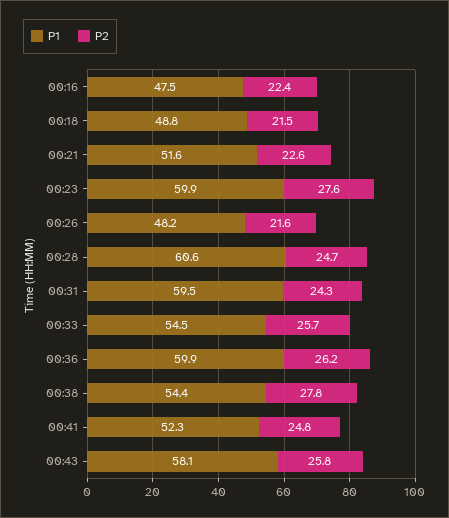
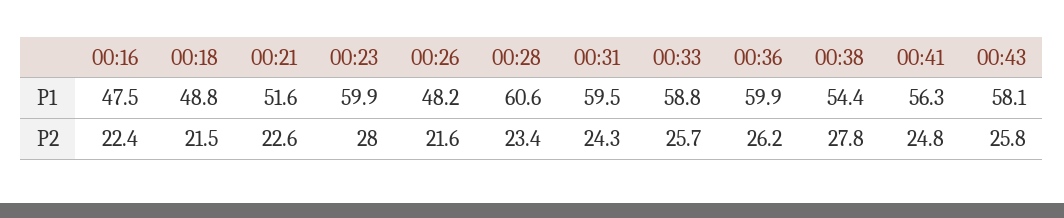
P2, 00:23: 27.6 -> 28
P2, 00:28: 24.7 -> 23.4
P1, 00:33: 54.5 -> 58.8
P1, 00:41: 52.3 -> 56.3

